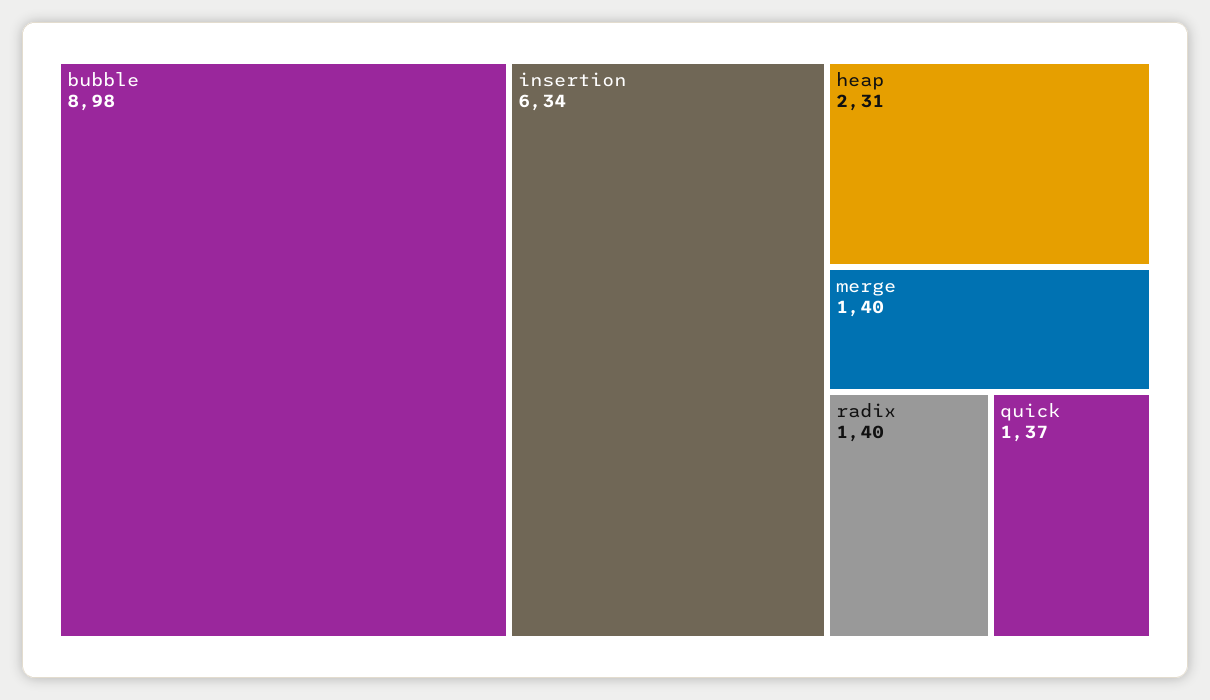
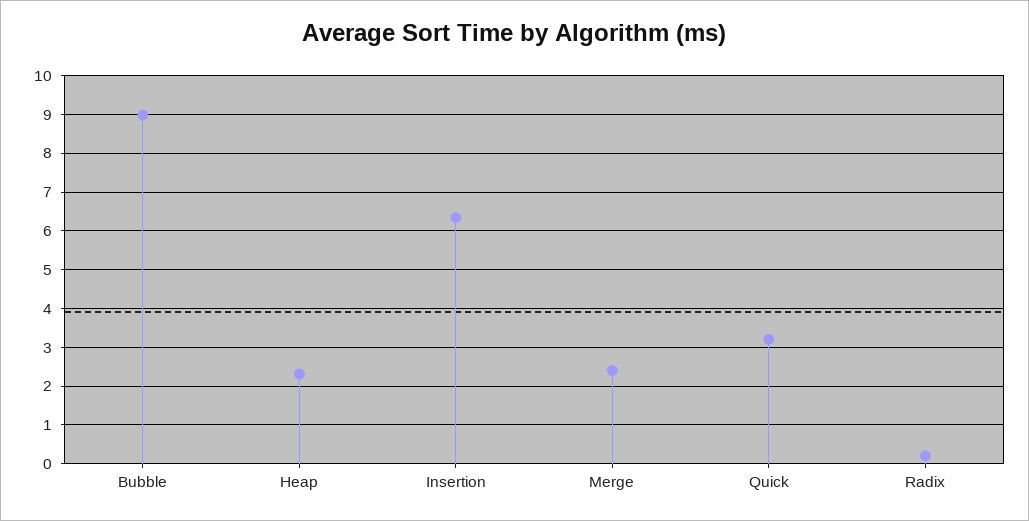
merge: 1.4 -> 2.4
radix: 1.4 -> 0.2
quick: 1.37 -> 3.2

